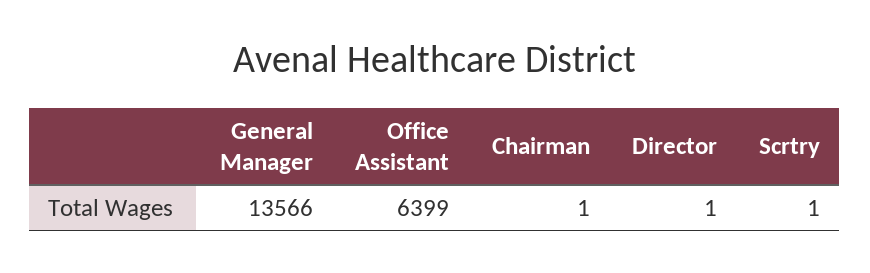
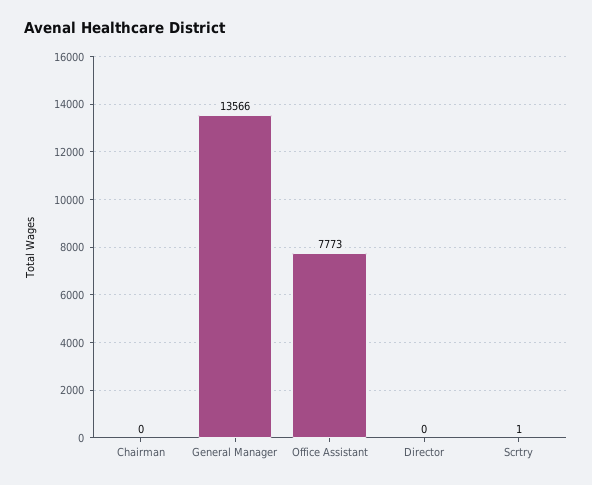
Office Assistant: 6399 -> 7773
Chairman: 1 -> 0
Director: 1 -> 0

